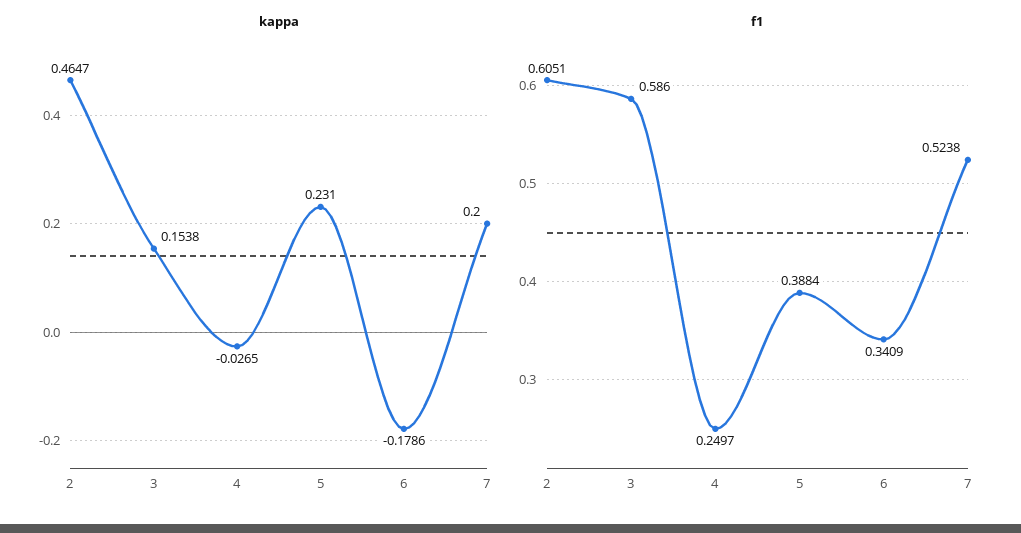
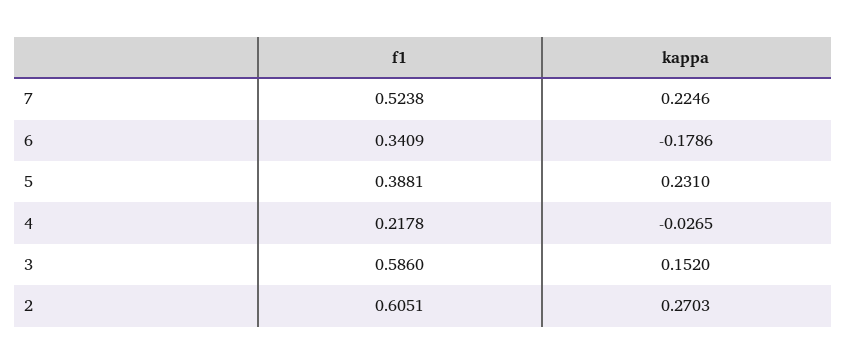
kappa, 2: 0.4647 -> 0.2703
kappa, 3: 0.1538 -> 0.152
kappa, 7: 0.2 -> 0.2246
f1, 4: 0.2497 -> 0.2178
f1, 5: 0.3884 -> 0.3881

